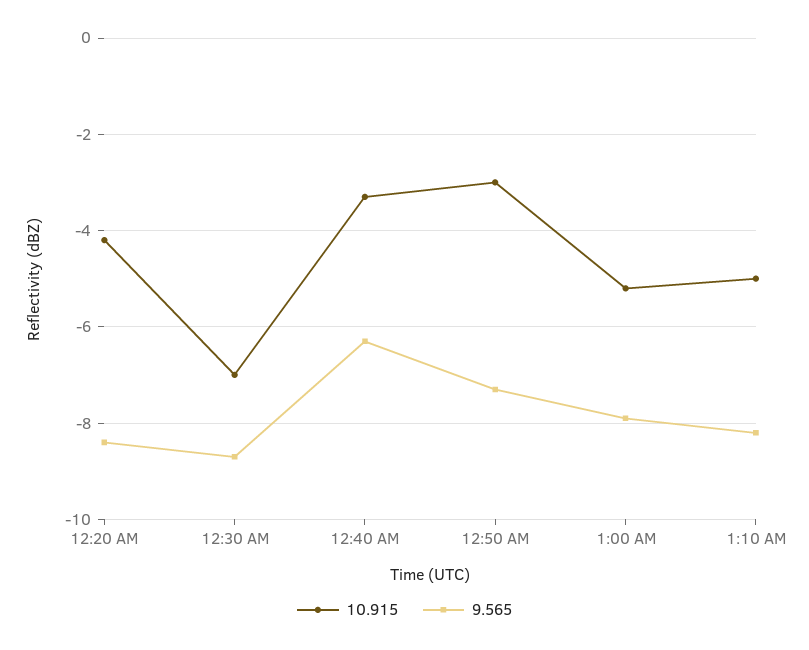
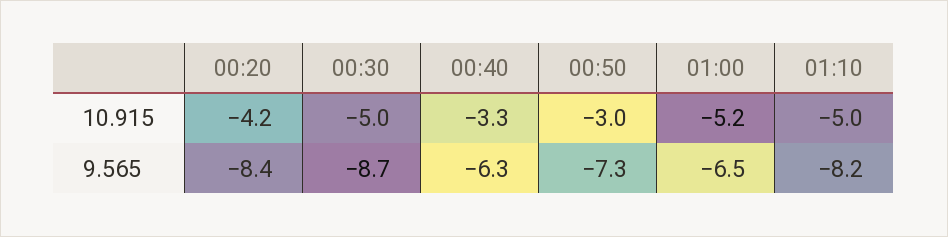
10.915, 12:30 AM: -7 -> -5
9.565, 1:00 AM: -8 -> -6.5

